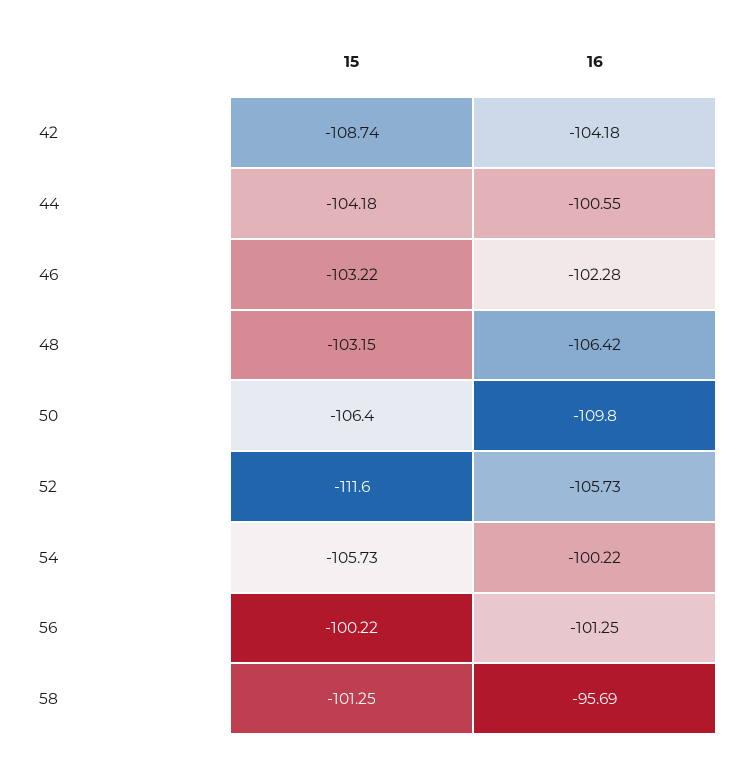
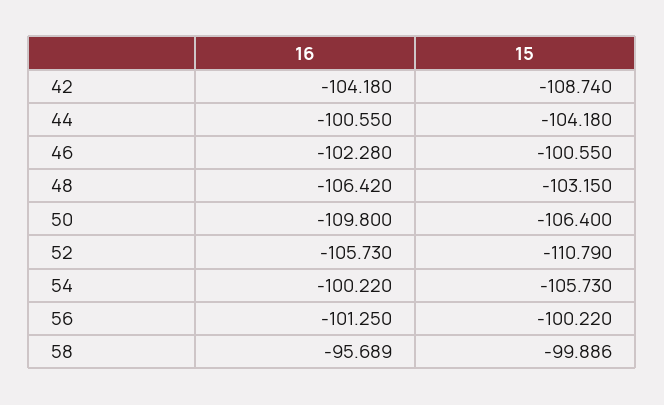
15, 46: -103.22 -> -100.55
15, 52: -111.6 -> -110.79
15, 58: -101.25 -> -99.886

